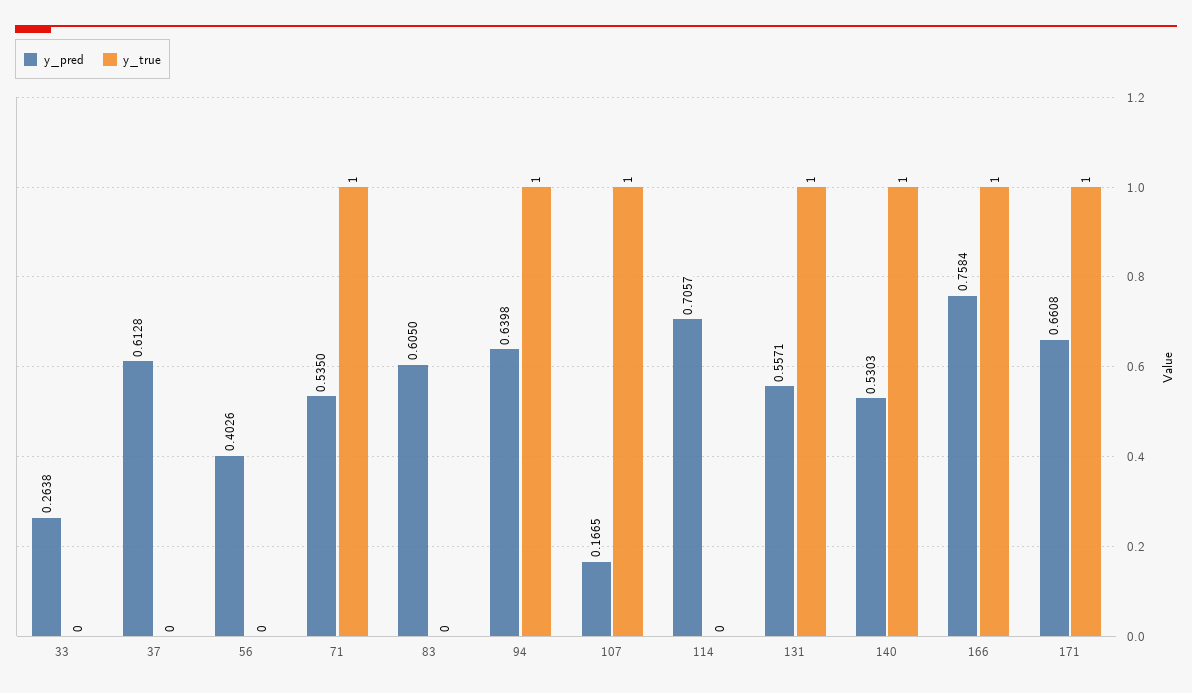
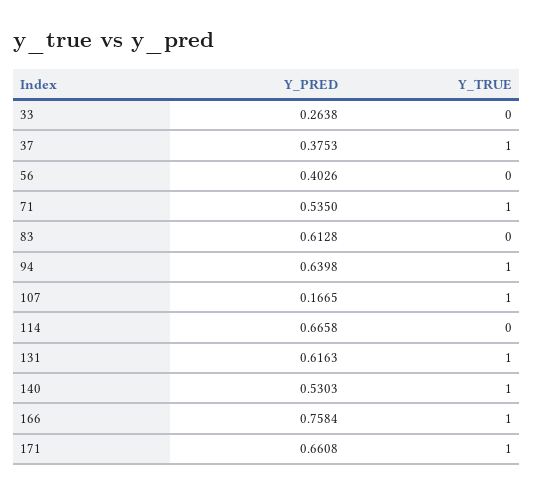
y_pred, 37: 0.6128 -> 0.3753
y_true, 37: 0 -> 1
y_pred, 83: 0.605 -> 0.6128
y_pred, 114: 0.7057 -> 0.6658
y_pred, 131: 0.5571 -> 0.6163

